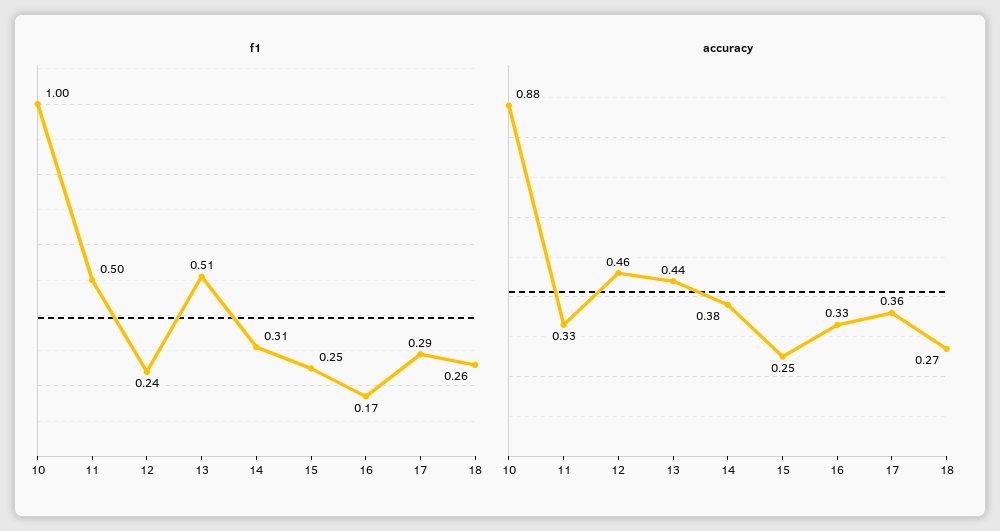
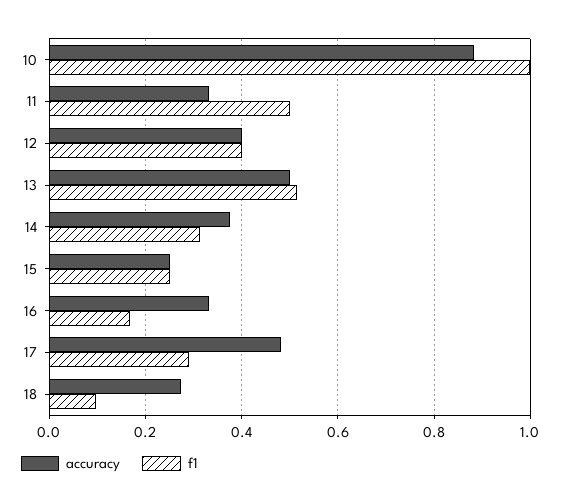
f1, 12: 0.24 -> 0.4
f1, 18: 0.26 -> 0.1
accuracy, 12: 0.46 -> 0.4
accuracy, 13: 0.44 -> 0.5
accuracy, 17: 0.36 -> 0.48

